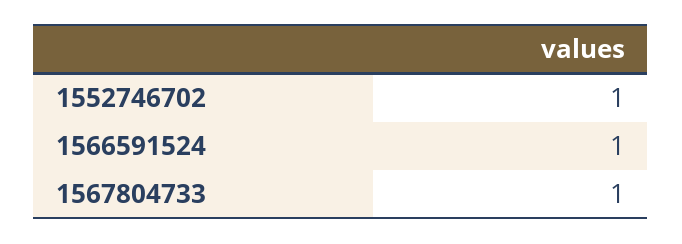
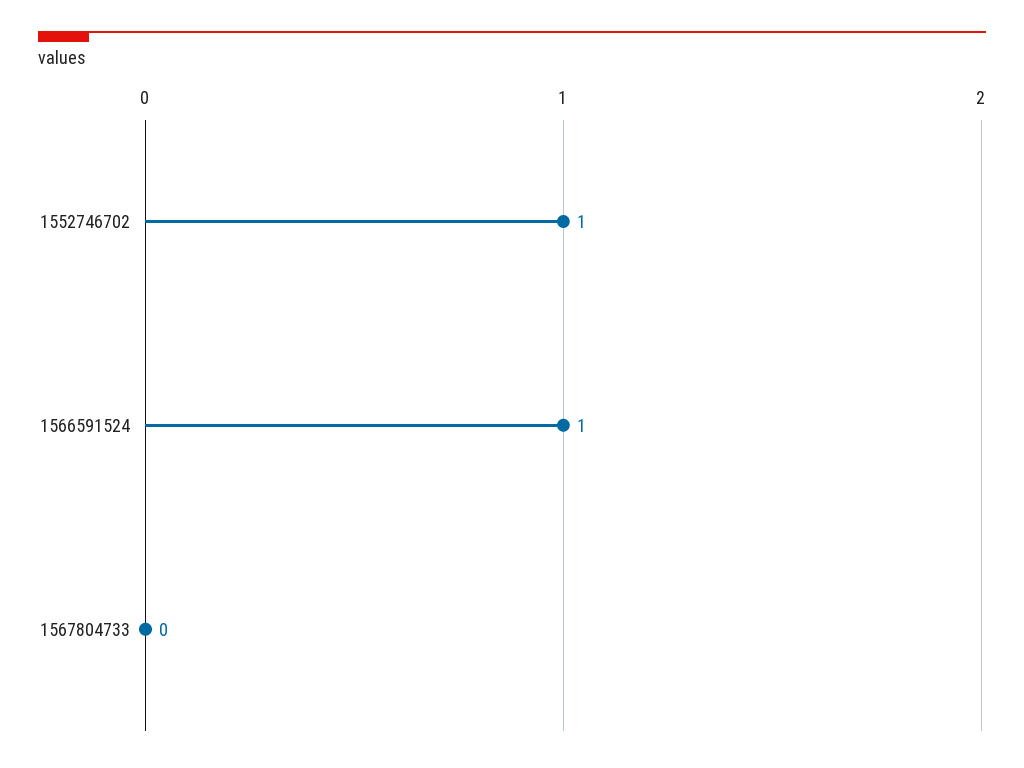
1567804733: 1 -> 0

